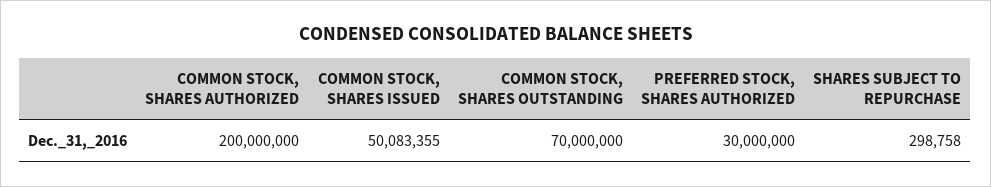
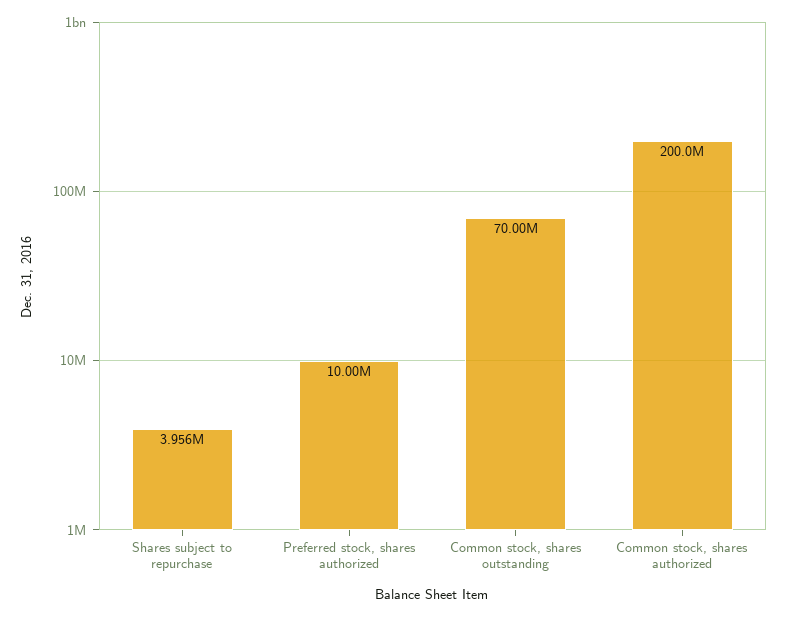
COMMON STOCK, SHARES ISSUED: 50083355 -> none
PREFERRED STOCK, SHARES AUTHORIZED: 30000000 -> 10000000
SHARES SUBJECT TO REPURCHASE: 298758 -> 3956000

